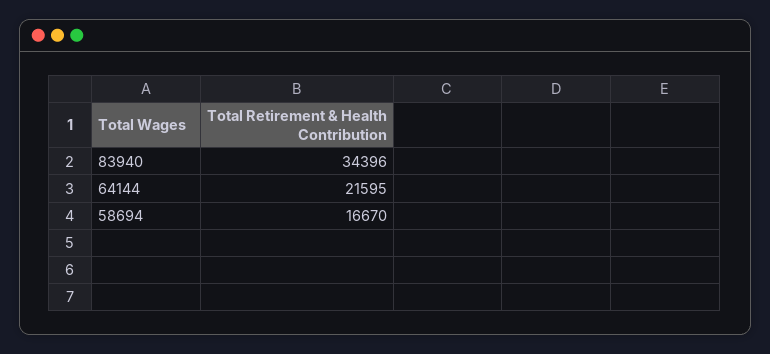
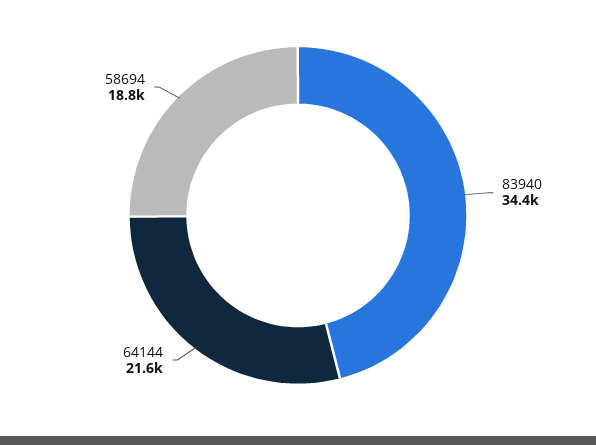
58694: 16670 -> 18800

